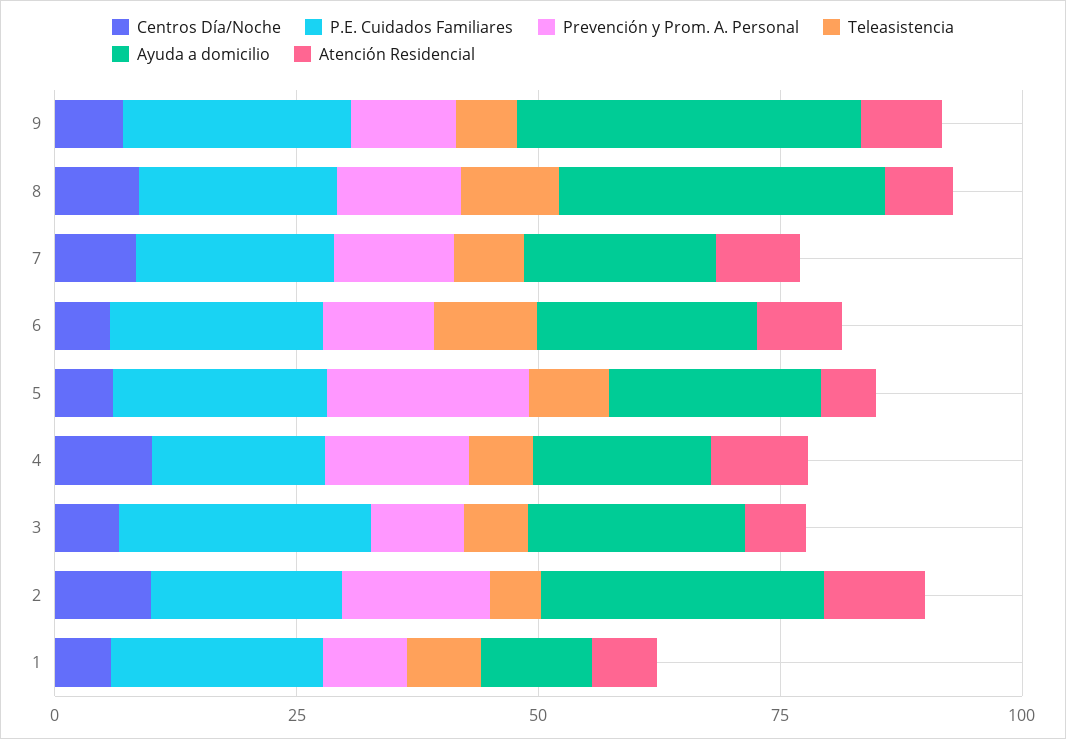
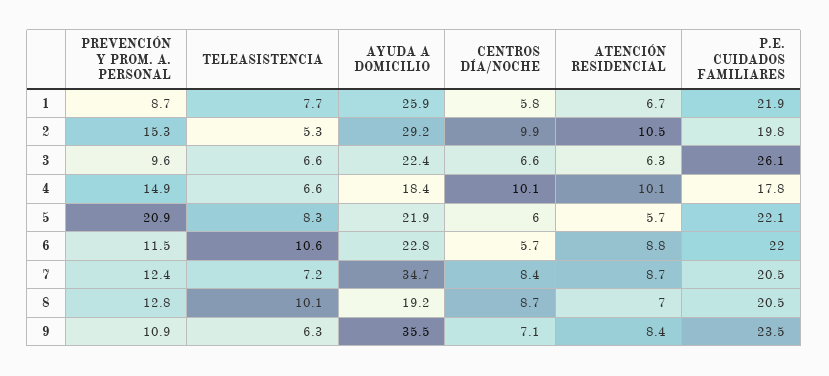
Ayuda a domicilio, 8: 35 -> 19.2
Ayuda a domicilio, 7: 20 -> 34.7
Ayuda a domicilio, 1: 10 -> 25.9

